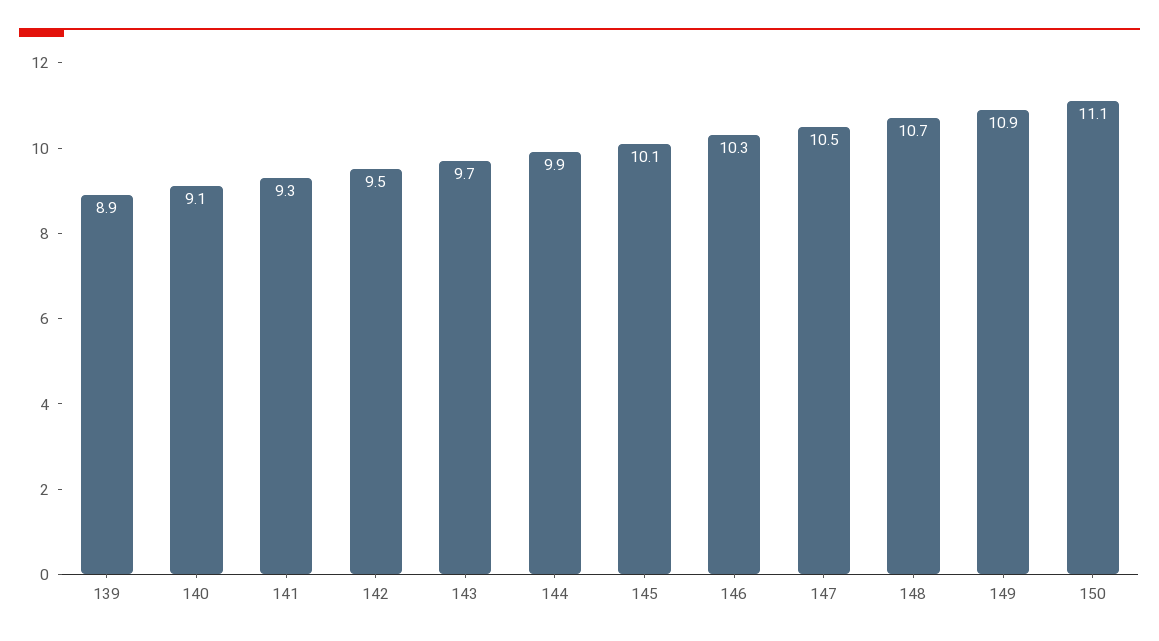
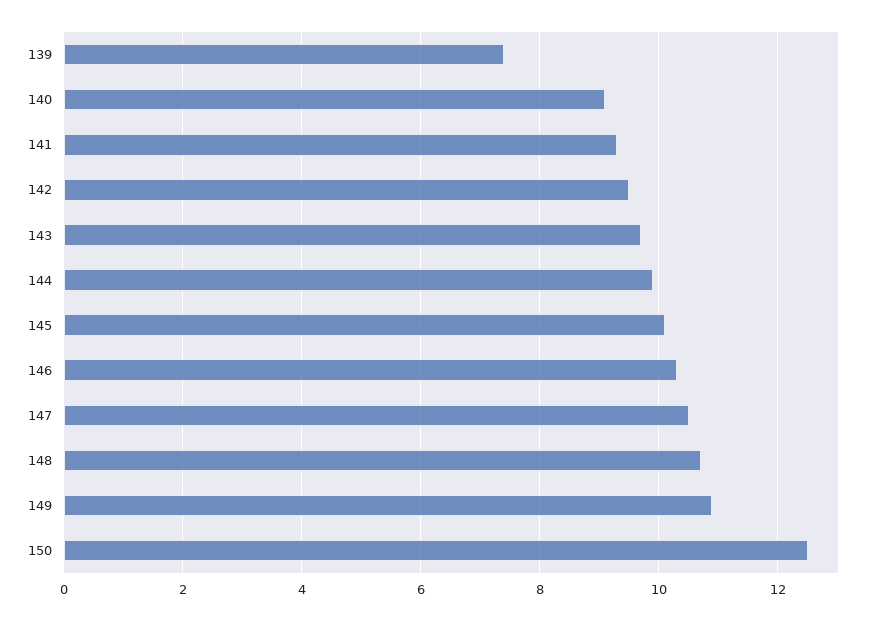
139: 8.9 -> 7.5
150: 11.1 -> 12.5

